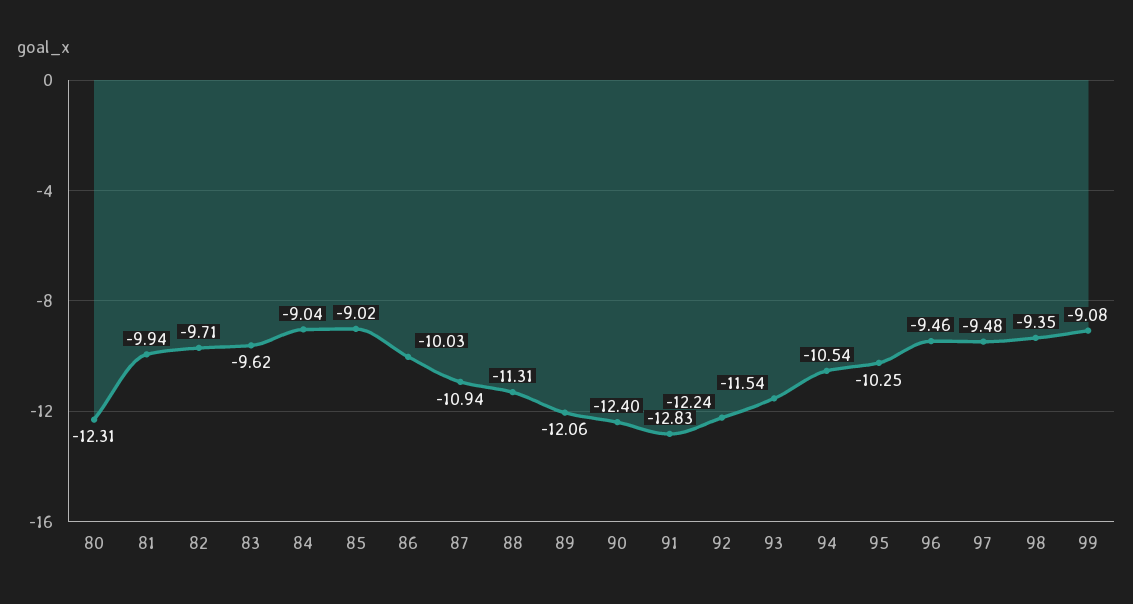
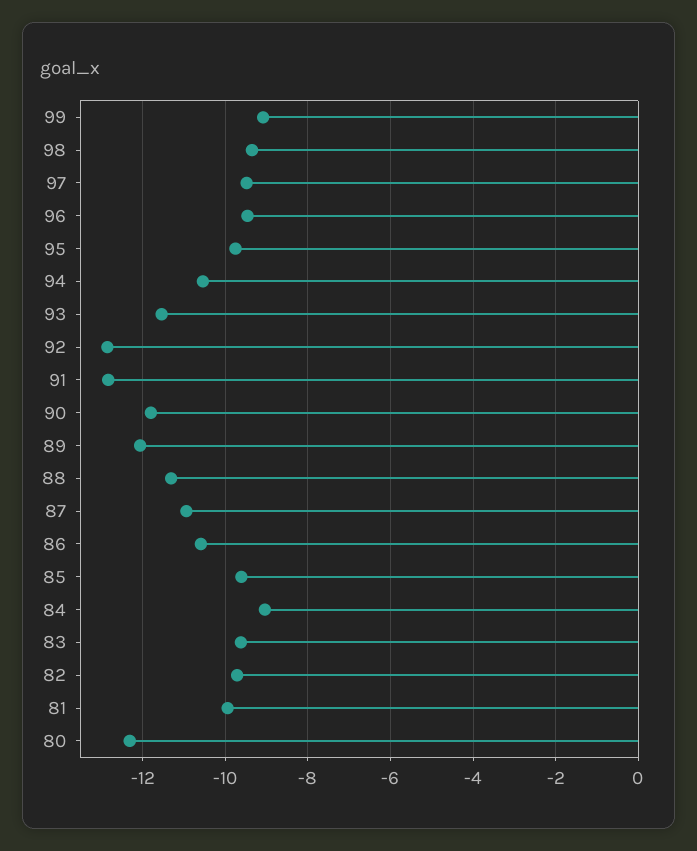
85: -9.02 -> -9.6
86: -10.03 -> -10.6
90: -12.4 -> -11.8
92: -12.24 -> -12.8
95: -10.25 -> -9.8

